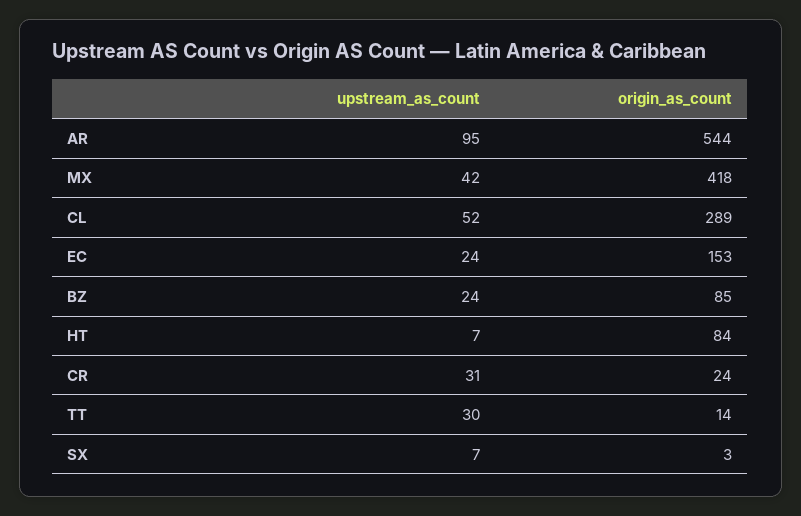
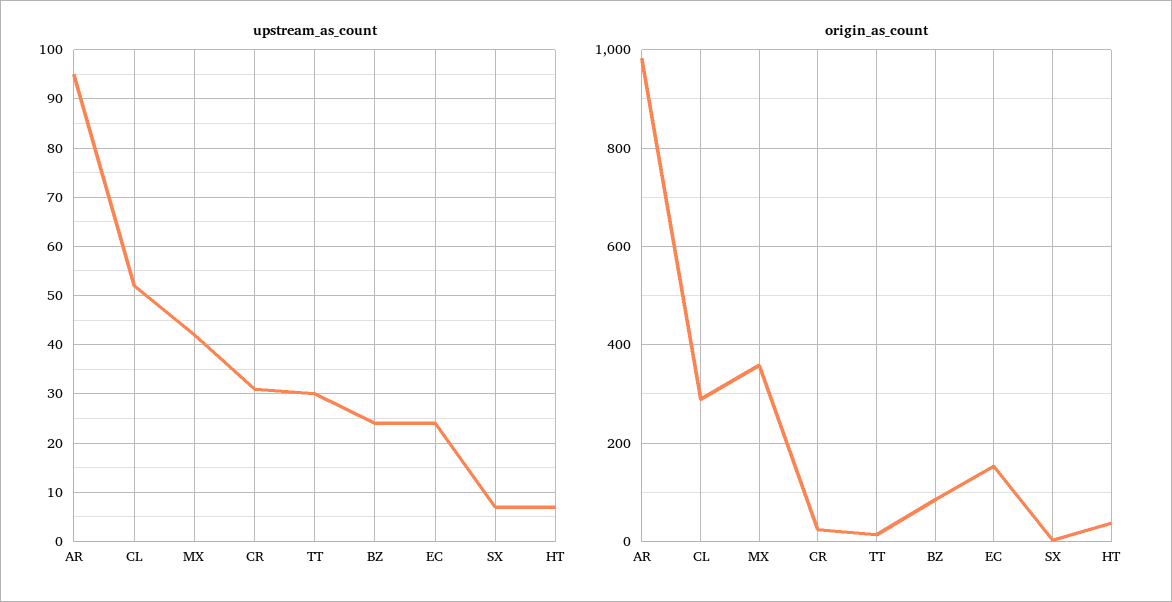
origin_as_count, AR: 544 -> 980
origin_as_count, MX: 418 -> 360
origin_as_count, HT: 84 -> 40

